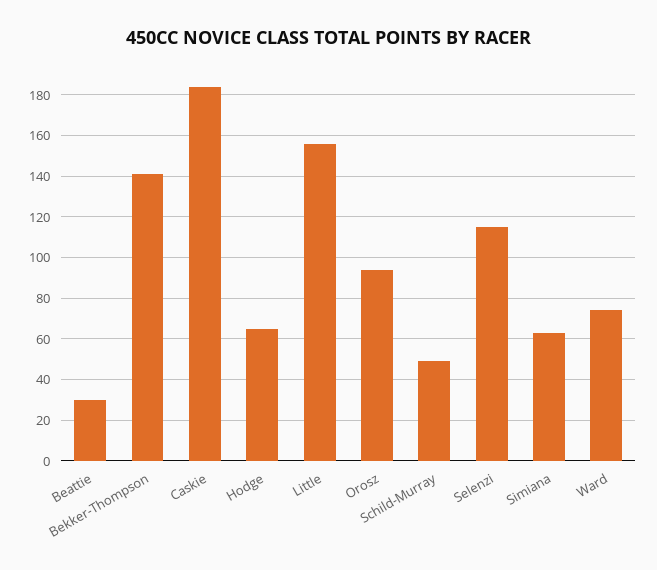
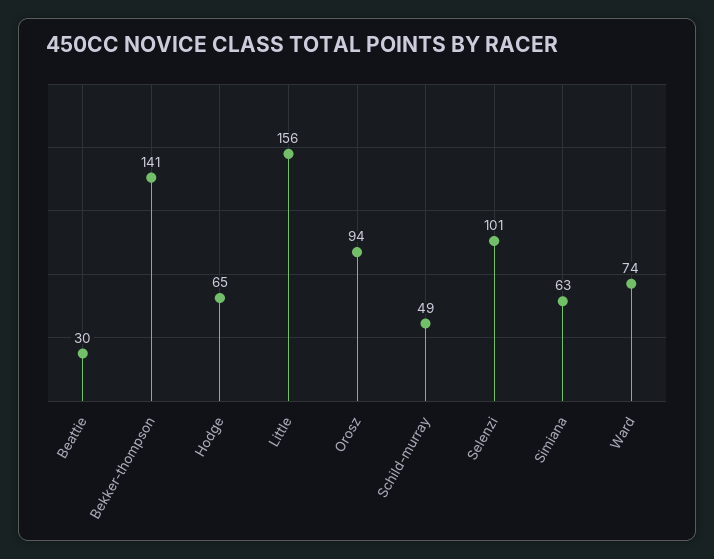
Caskie: 185 -> none
Selenzi: 115 -> 101

